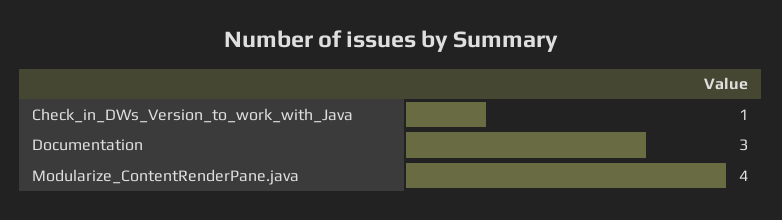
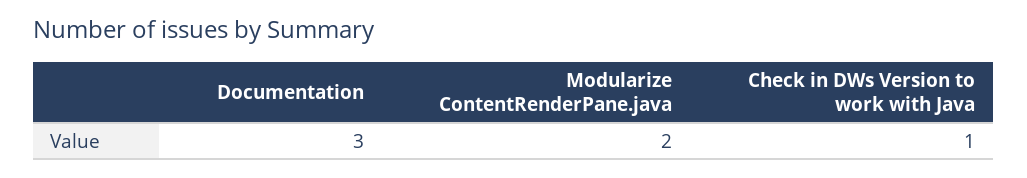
Modularize_ContentRenderPane.java: 4 -> 2

